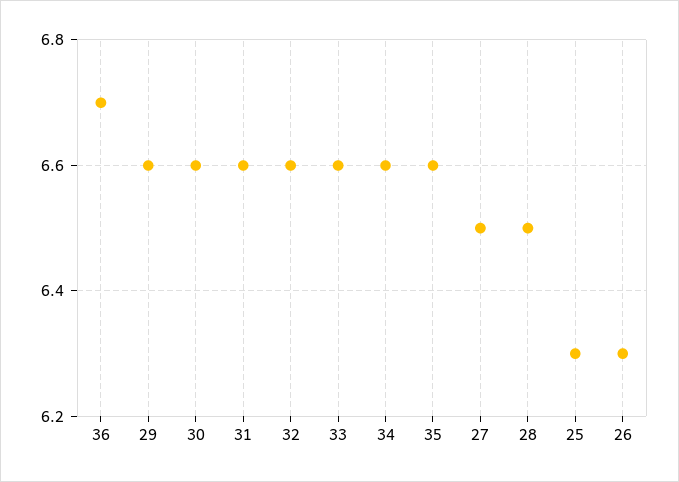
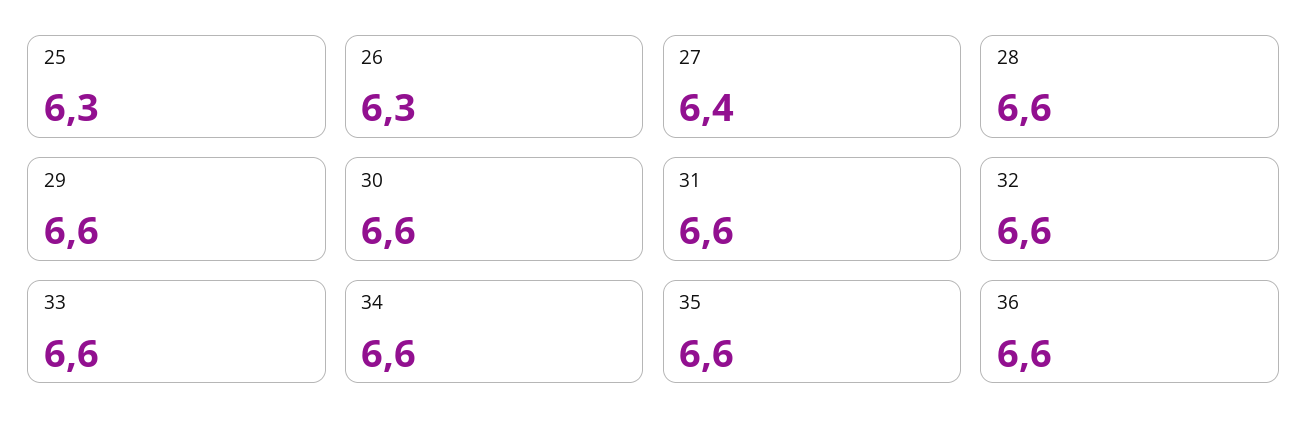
36: 6.7 -> 6.6
27: 6.5 -> 6.4
28: 6.5 -> 6.6

